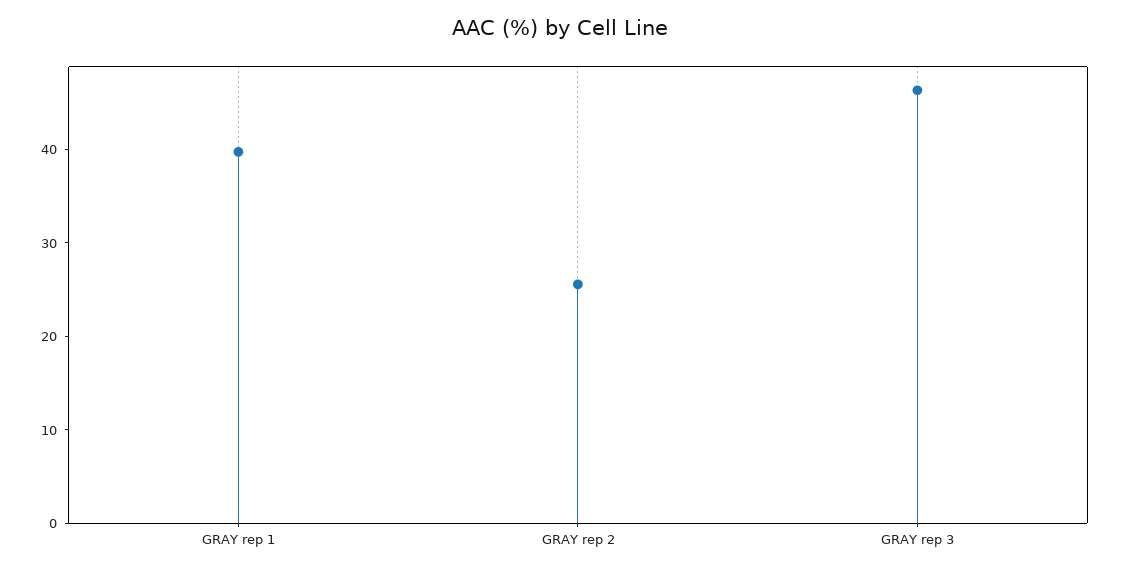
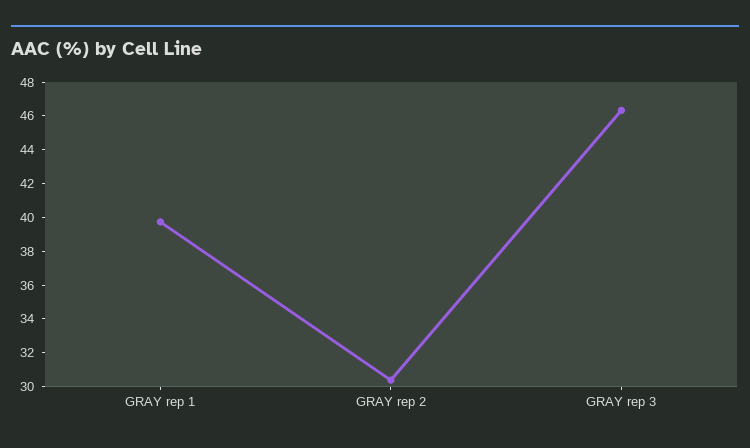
GRAY rep 2: 26 -> 30.5

